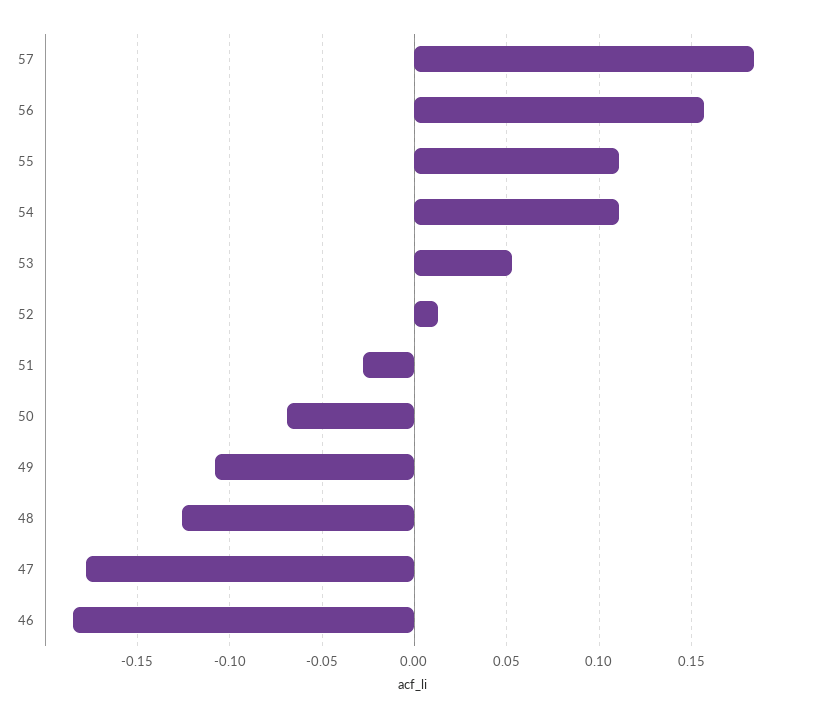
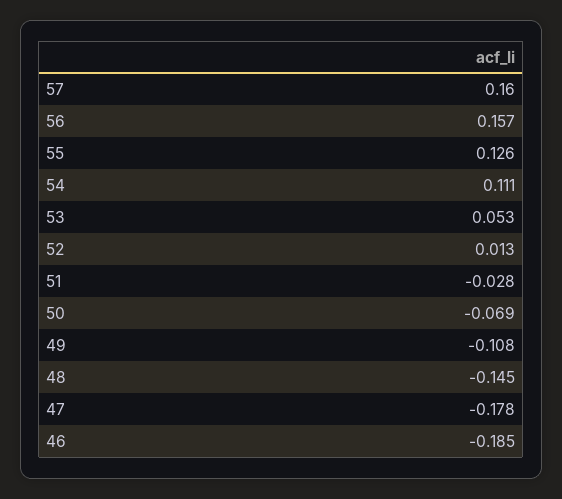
57: 0.185 -> 0.16
55: 0.11 -> 0.126
48: -0.125 -> -0.145

